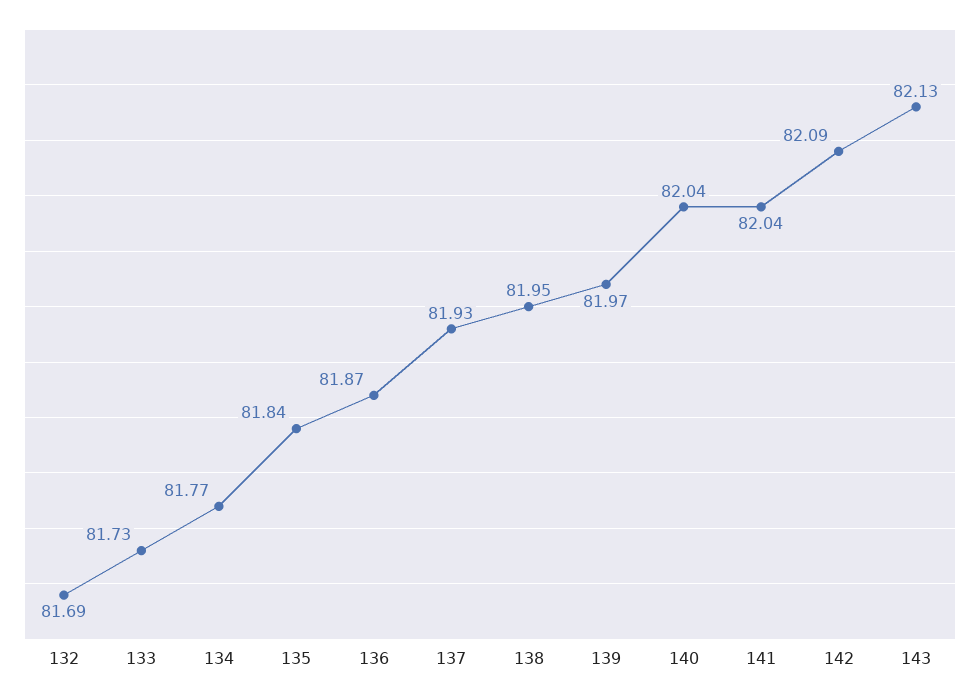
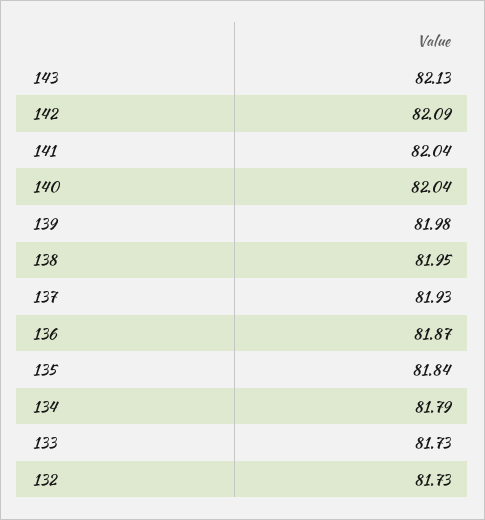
132: 81.69 -> 81.73
134: 81.77 -> 81.79
139: 81.97 -> 81.98

